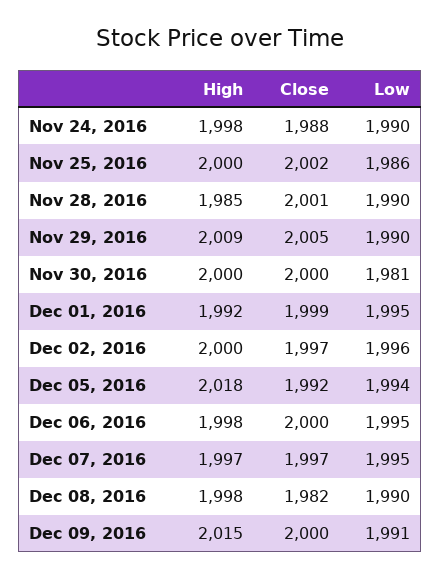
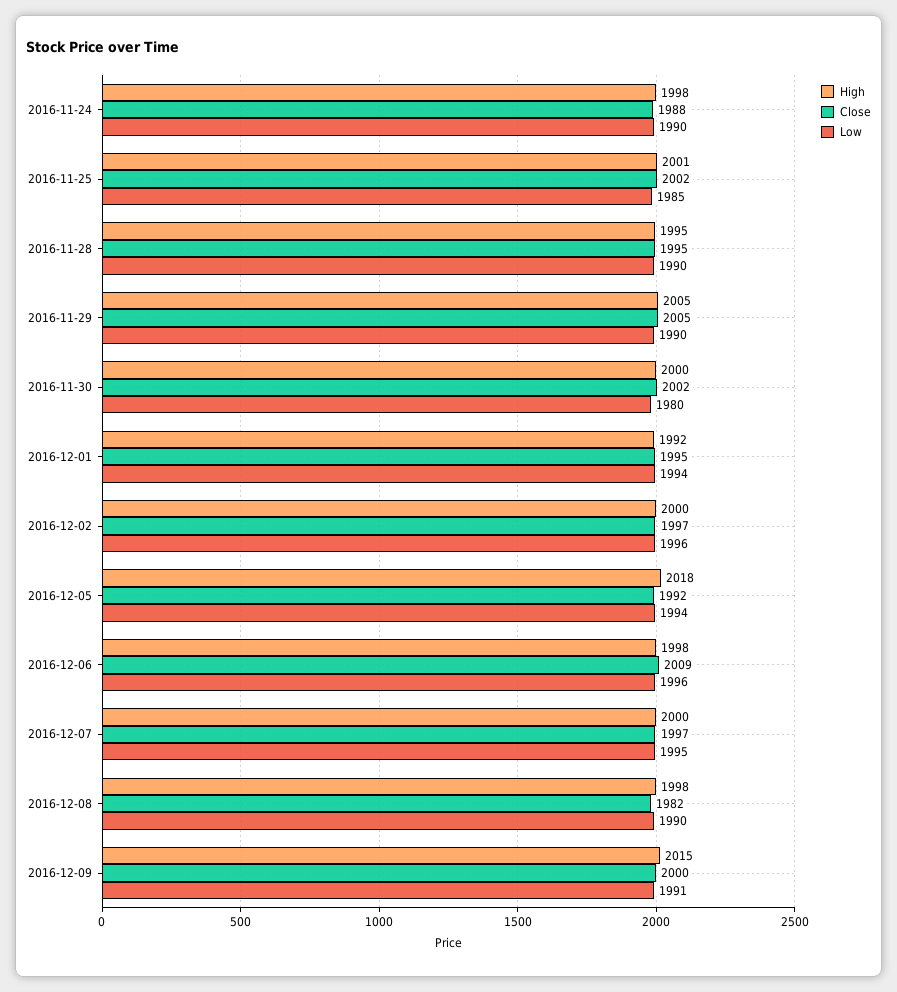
High, Nov 25, 2016: 2000 -> 2001
Low, Nov 25, 2016: 1986 -> 1985
High, Nov 28, 2016: 1985 -> 1995
Close, Nov 28, 2016: 2001 -> 1995
High, Nov 29, 2016: 2009 -> 2005
Close, Nov 30, 2016: 2000 -> 2002
Low, Nov 30, 2016: 1981 -> 1980
Close, Dec 01, 2016: 1999 -> 1995
Low, Dec 01, 2016: 1995 -> 1994
Close, Dec 06, 2016: 2000 -> 2009
Low, Dec 06, 2016: 1995 -> 1996
High, Dec 07, 2016: 1997 -> 2000

